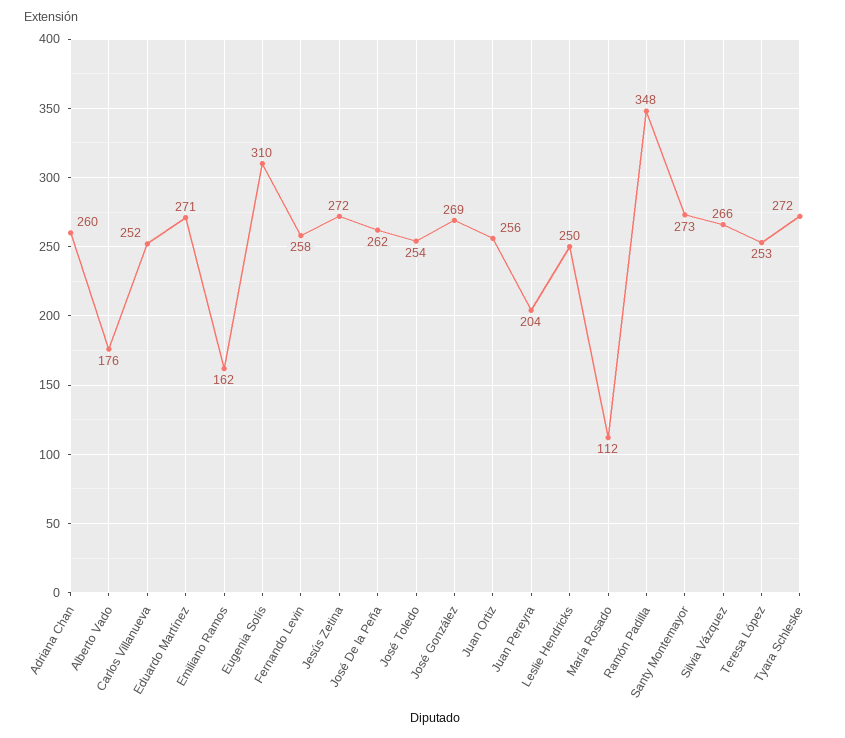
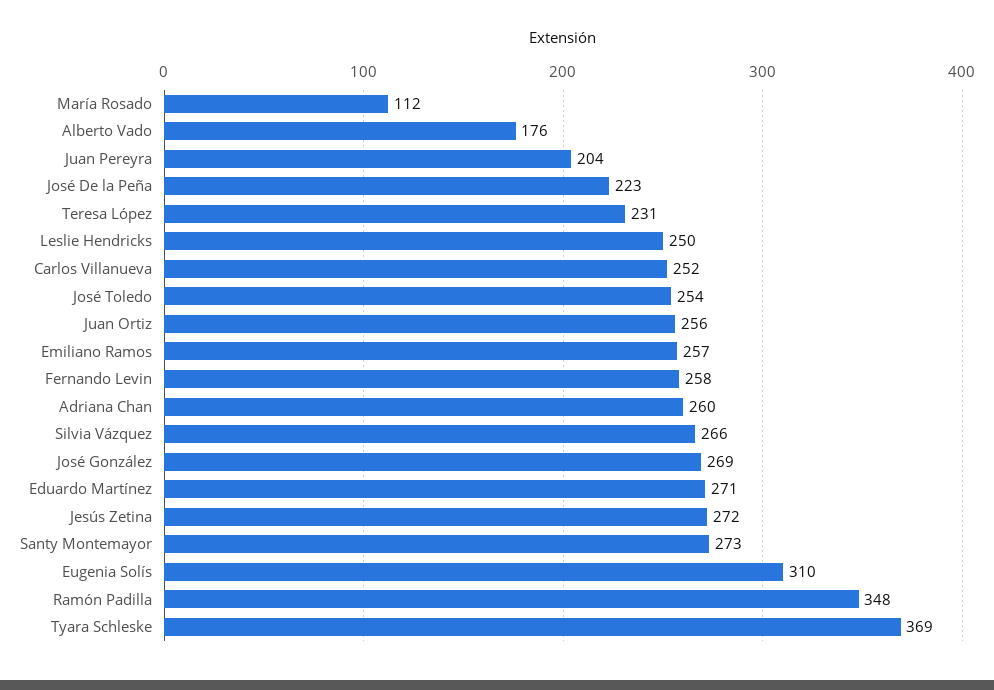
Emiliano Ramos: 162 -> 257
José De la Peña: 262 -> 223
Teresa López: 253 -> 231
Tyara Schleske: 272 -> 369

